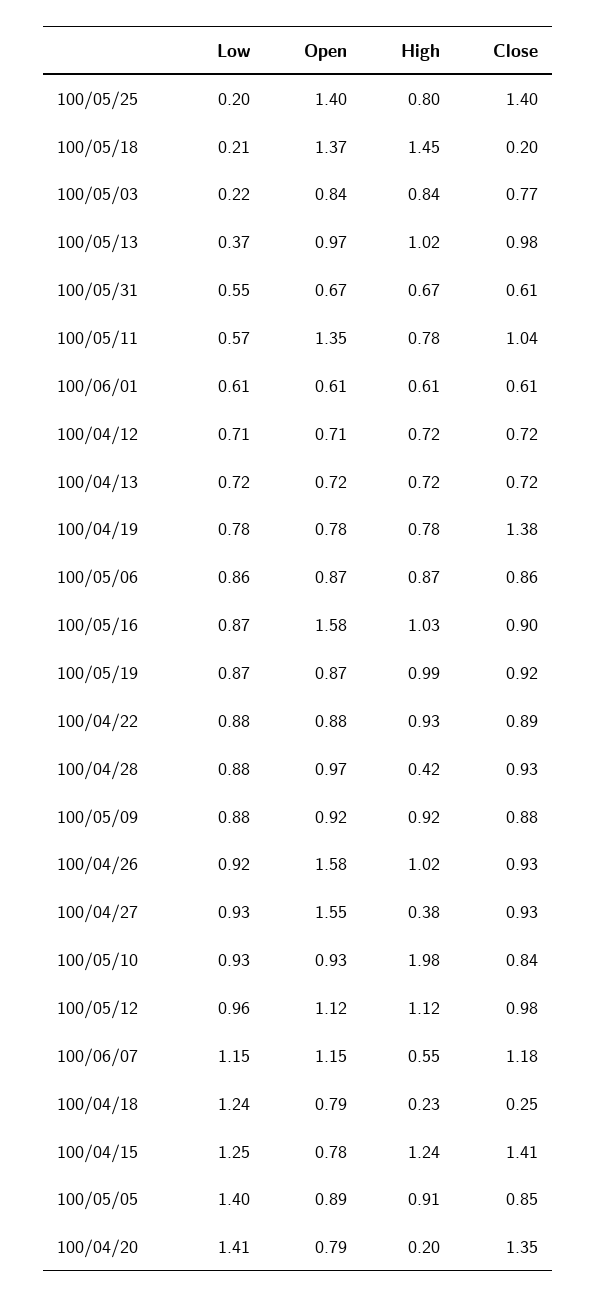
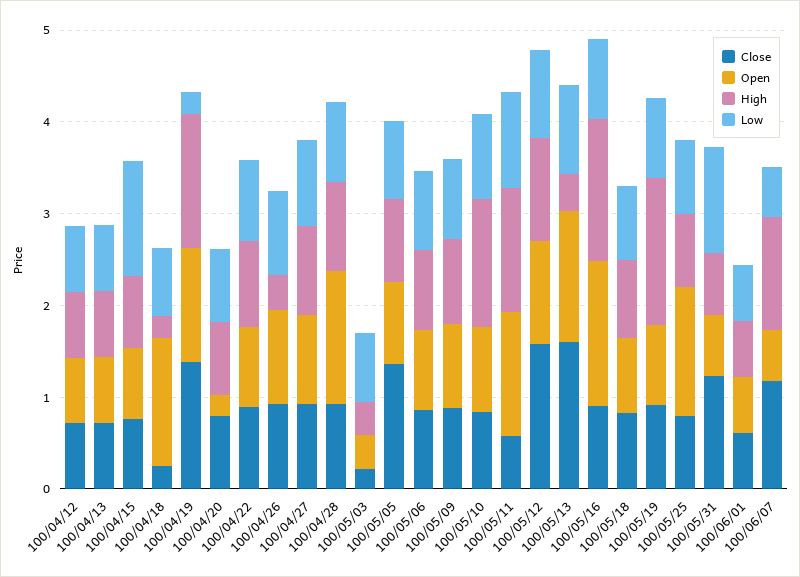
Low, 100/05/25: 0.2 -> 0.8
Close, 100/05/25: 1.4 -> 0.8
Low, 100/05/18: 0.21 -> 0.8
Open, 100/05/18: 1.37 -> 0.8
High, 100/05/18: 1.45 -> 0.8
Close, 100/05/18: 0.2 -> 0.8
Low, 100/05/03: 0.22 -> 0.8
Open, 100/05/03: 0.84 -> 0.4
High, 100/05/03: 0.84 -> 0.4
Close, 100/05/03: 0.77 -> 0.2
Low, 100/05/13: 0.37 -> 1
Open, 100/05/13: 0.97 -> 1.4
High, 100/05/13: 1.02 -> 0.4
Close, 100/05/13: 0.98 -> 1.6
Low, 100/05/31: 0.55 -> 1.2
Close, 100/05/31: 0.61 -> 1.2
Low, 100/05/11: 0.57 -> 1
High, 100/05/11: 0.78 -> 1.4
Close, 100/05/11: 1.04 -> 0.6
Low, 100/04/19: 0.78 -> 0.2
Open, 100/04/19: 0.78 -> 1.2
High, 100/04/19: 0.78 -> 1.4
High, 100/05/16: 1.03 -> 1.6
High, 100/05/19: 0.99 -> 1.6
Open, 100/04/28: 0.97 -> 1.4
High, 100/04/28: 0.42 -> 1
Open, 100/04/26: 1.58 -> 1
High, 100/04/26: 1.02 -> 0.4
Open, 100/04/27: 1.55 -> 1
High, 100/04/27: 0.38 -> 1
High, 100/05/10: 1.98 -> 1.4
Close, 100/05/12: 0.98 -> 1.6
Low, 100/06/07: 1.15 -> 0.6
Open, 100/06/07: 1.15 -> 0.6
High, 100/06/07: 0.55 -> 1.2
Low, 100/04/18: 1.24 -> 0.8
Open, 100/04/18: 0.79 -> 1.4
High, 100/04/15: 1.24 -> 0.8
Close, 100/04/15: 1.41 -> 0.8
Low, 100/05/05: 1.4 -> 0.8
Close, 100/05/05: 0.85 -> 1.4
Low, 100/04/20: 1.41 -> 0.8
Open, 100/04/20: 0.79 -> 0.2
High, 100/04/20: 0.2 -> 0.8
Close, 100/04/20: 1.35 -> 0.8

